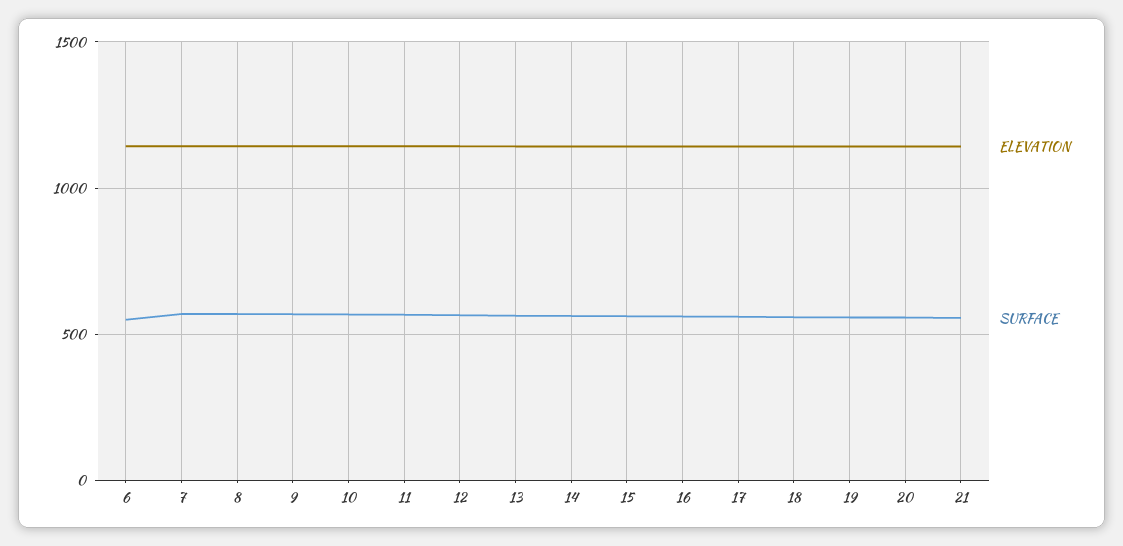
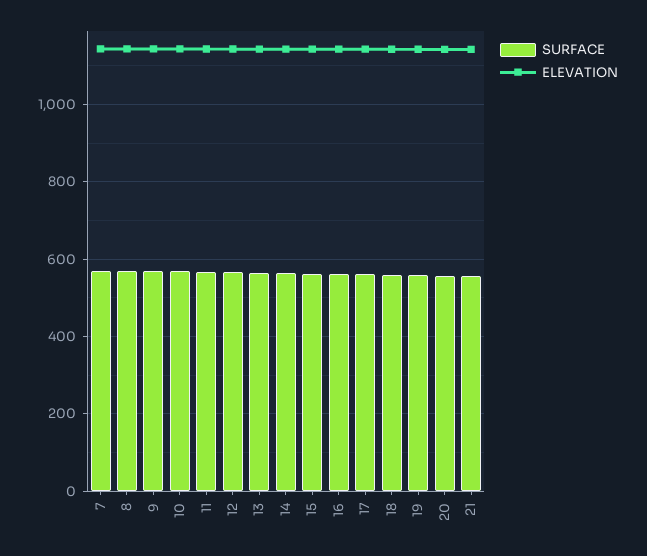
ELEVATION, 6: 1150 -> none
SURFACE, 6: 550 -> none

